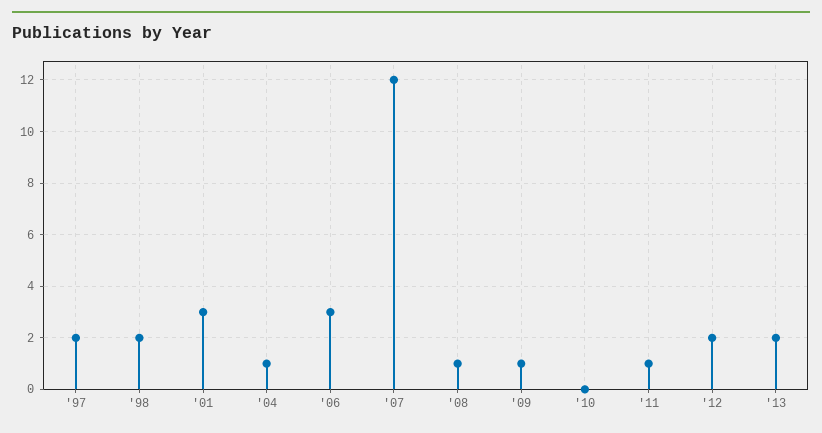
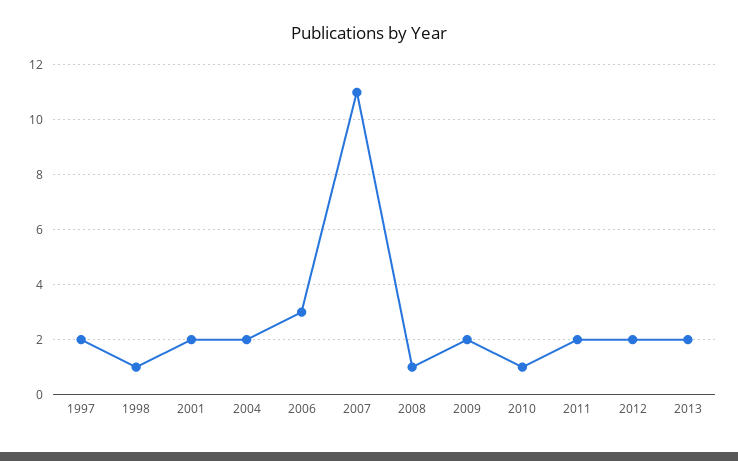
'98: 2 -> 1
'01: 3 -> 2
'04: 1 -> 2
'07: 12 -> 11
'09: 1 -> 2
'10: 0 -> 1
'11: 1 -> 2

